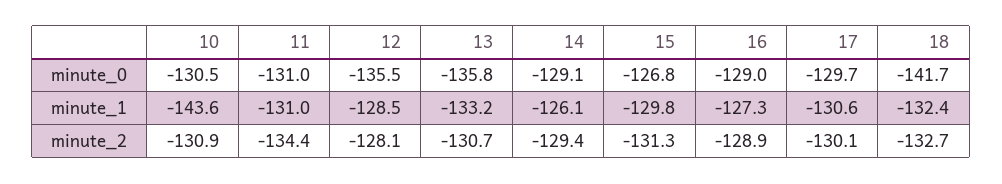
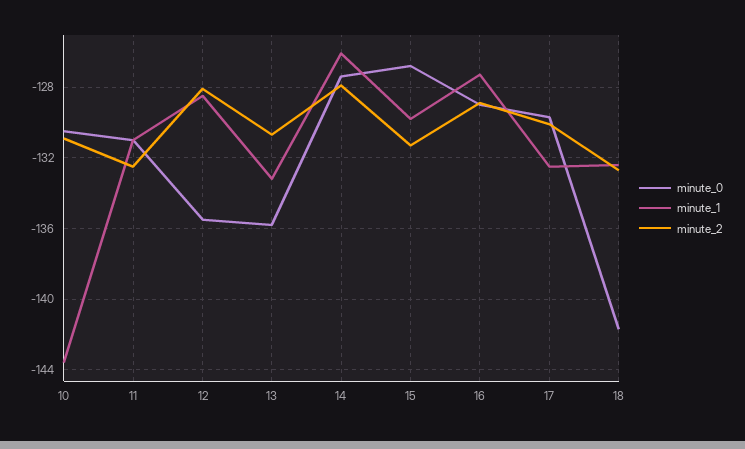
minute_0, 14: -129.1 -> -127.5
minute_1, 17: -130.6 -> -132.5
minute_2, 11: -134.4 -> -132.5
minute_2, 14: -129.4 -> -128

